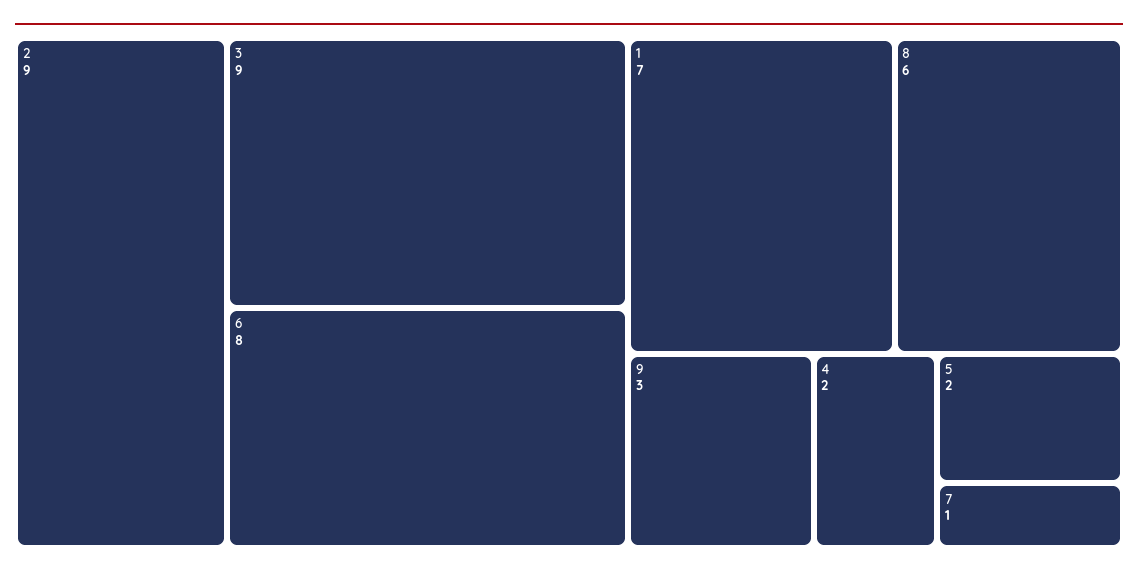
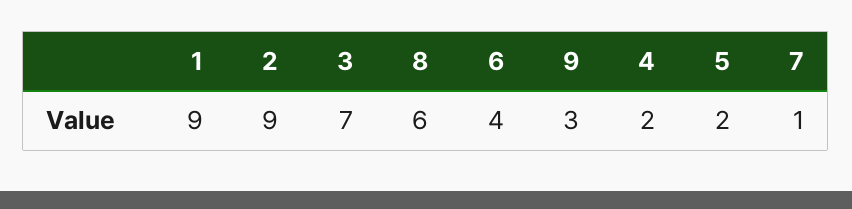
3: 9 -> 7
6: 8 -> 4
1: 7 -> 9

